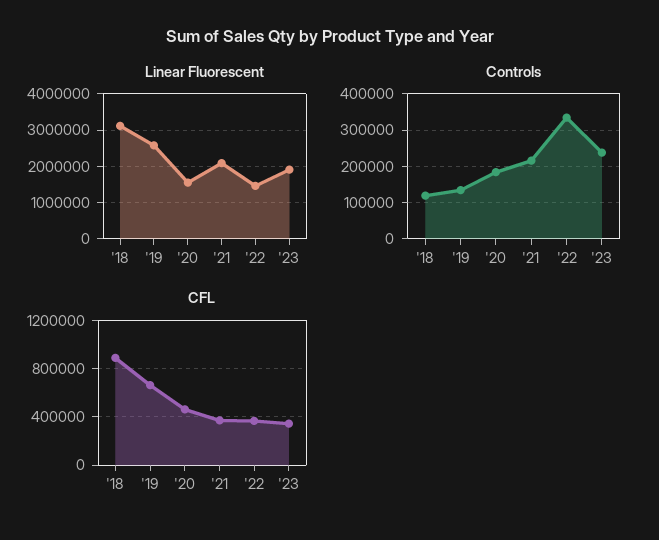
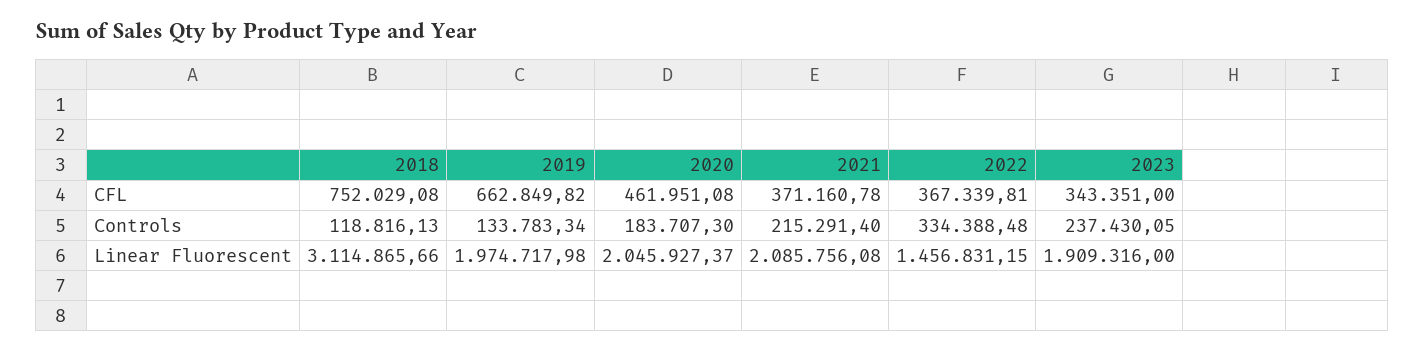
Linear Fluorescent, '19: 2600000 -> 1974717.98
Linear Fluorescent, '20: 1600000 -> 2045927.37
CFL, '18: 900000 -> 752029.08

